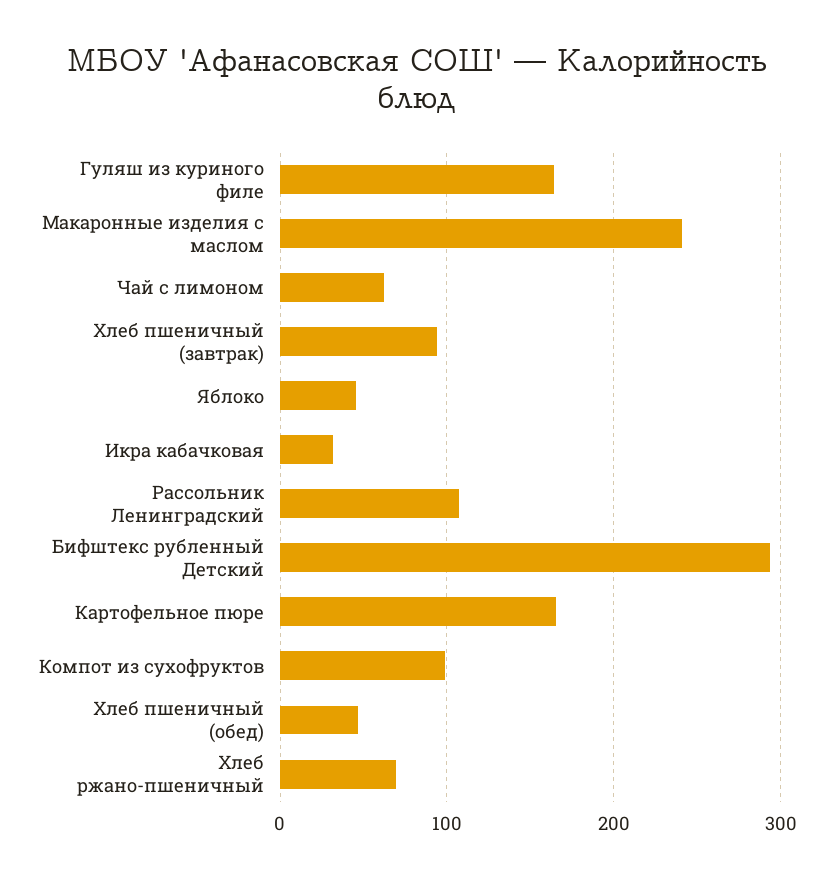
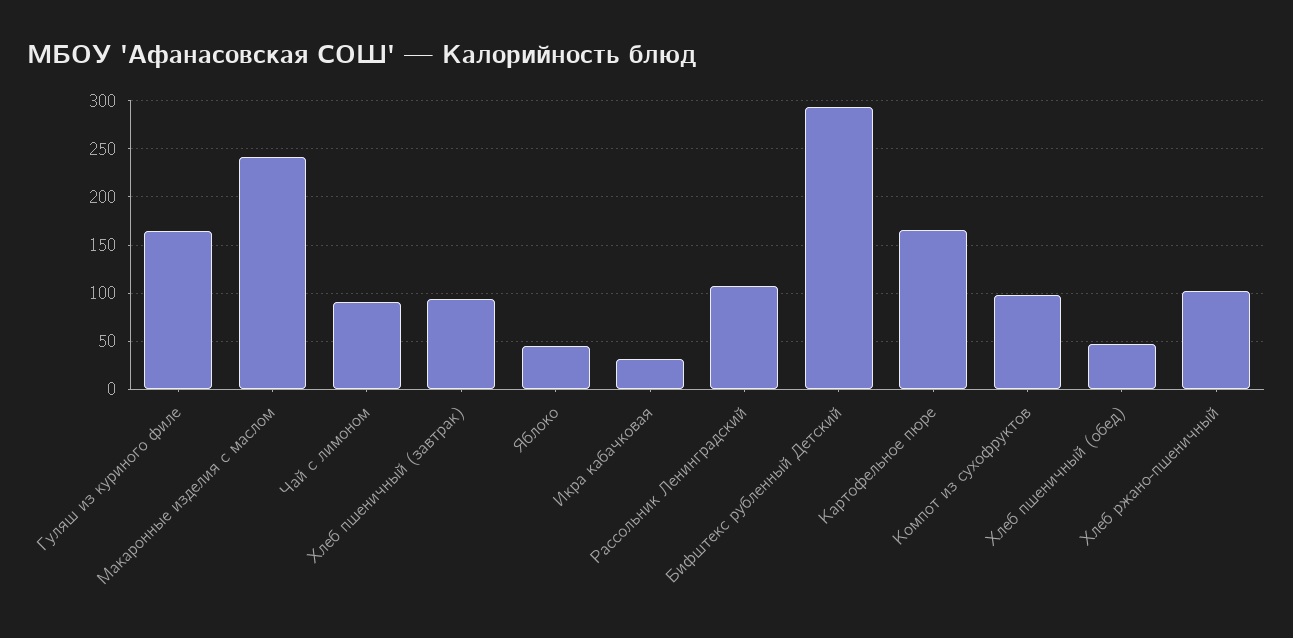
Чай с лимоном: 60 -> 90
Хлеб ржано-пшеничный: 70 -> 100

